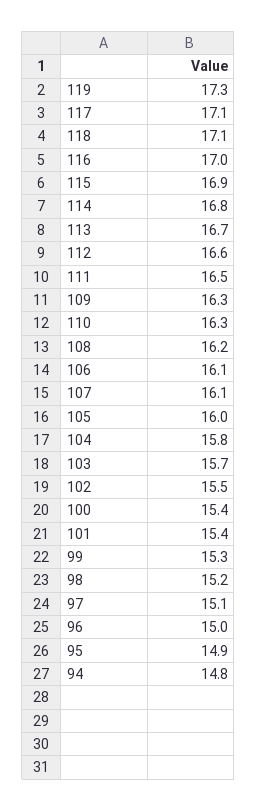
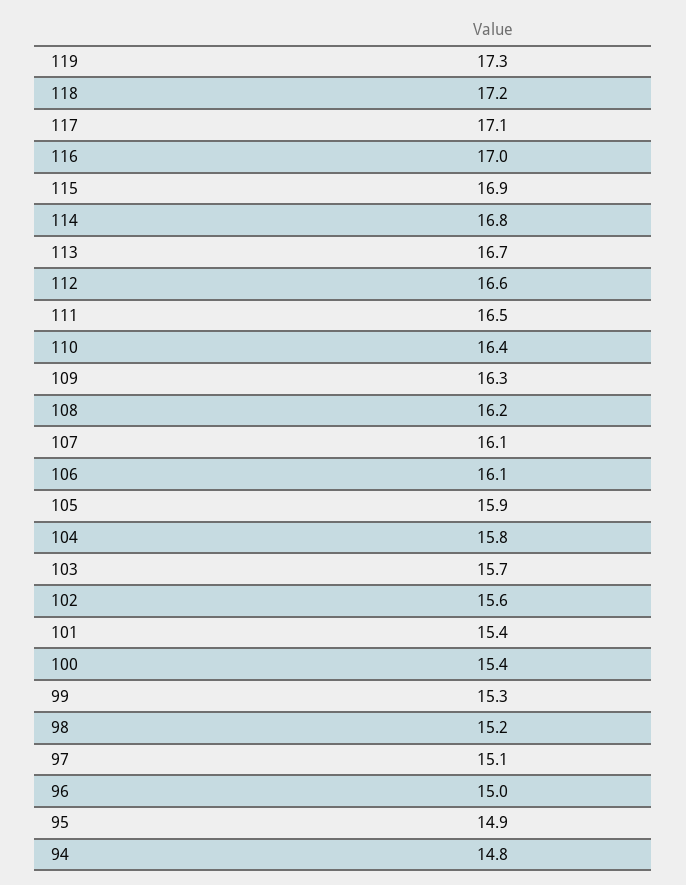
118: 17.1 -> 17.2
110: 16.3 -> 16.4
105: 16 -> 15.9
102: 15.5 -> 15.6

